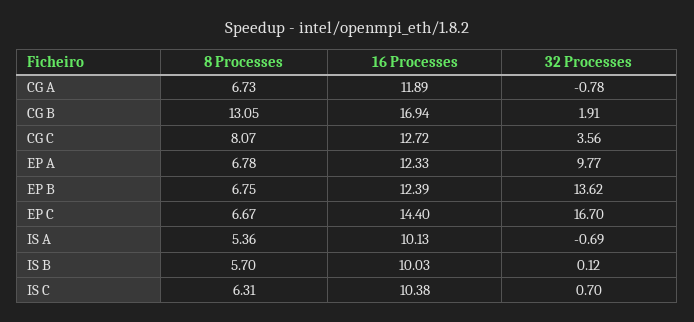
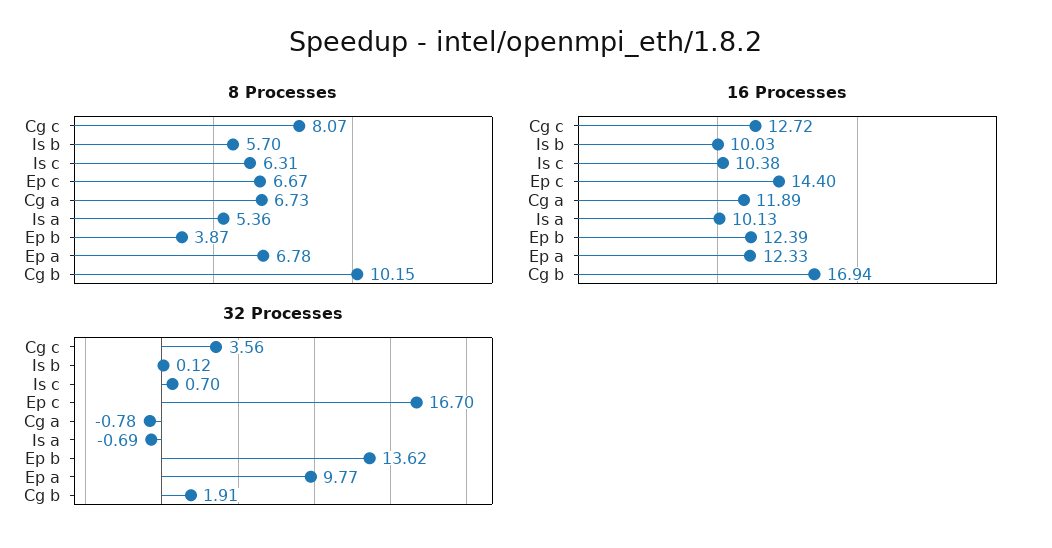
8 Processes, CG B: 13.05 -> 10.15
8 Processes, EP B: 6.75 -> 3.87

